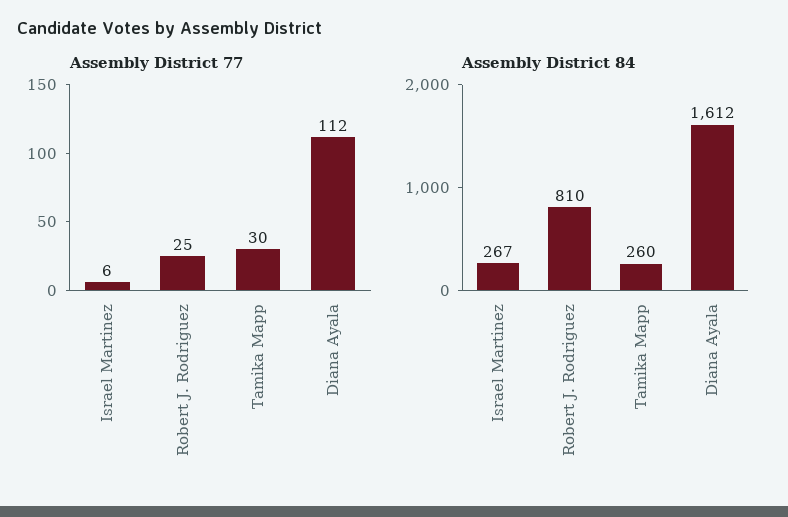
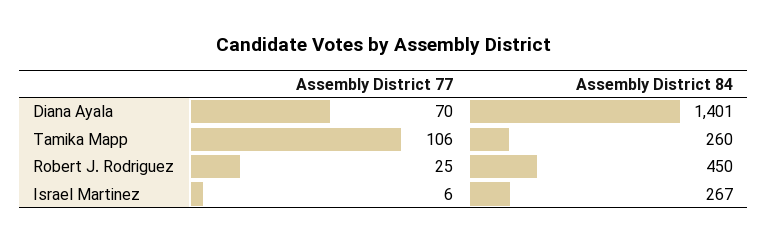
Assembly District 77, Tamika Mapp: 30 -> 106
Assembly District 77, Diana Ayala: 112 -> 70
Assembly District 84, Robert J. Rodriguez: 810 -> 450
Assembly District 84, Diana Ayala: 1612 -> 1401

